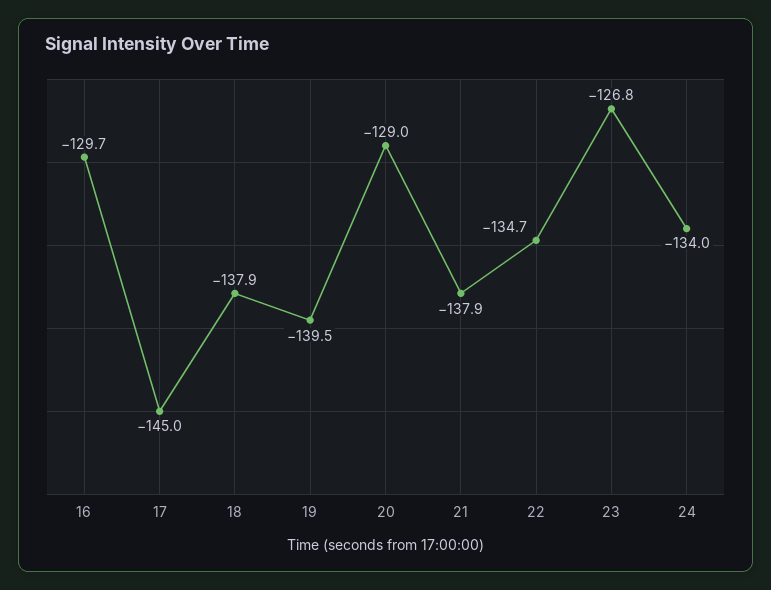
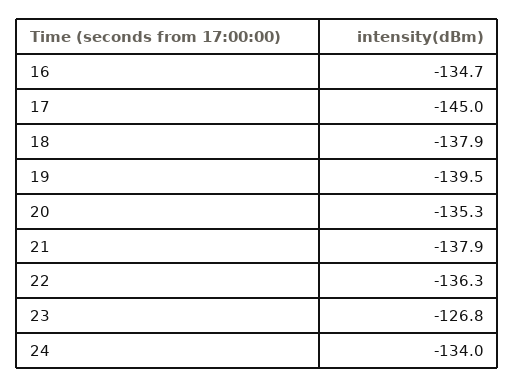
16: -129.7 -> -134.7
20: -129 -> -135.3
22: -134.7 -> -136.3

